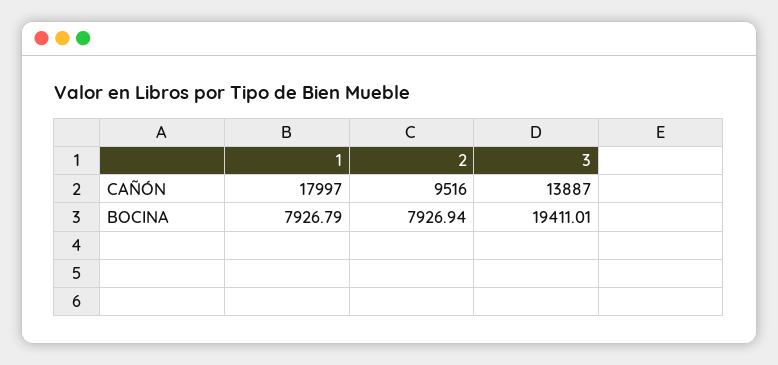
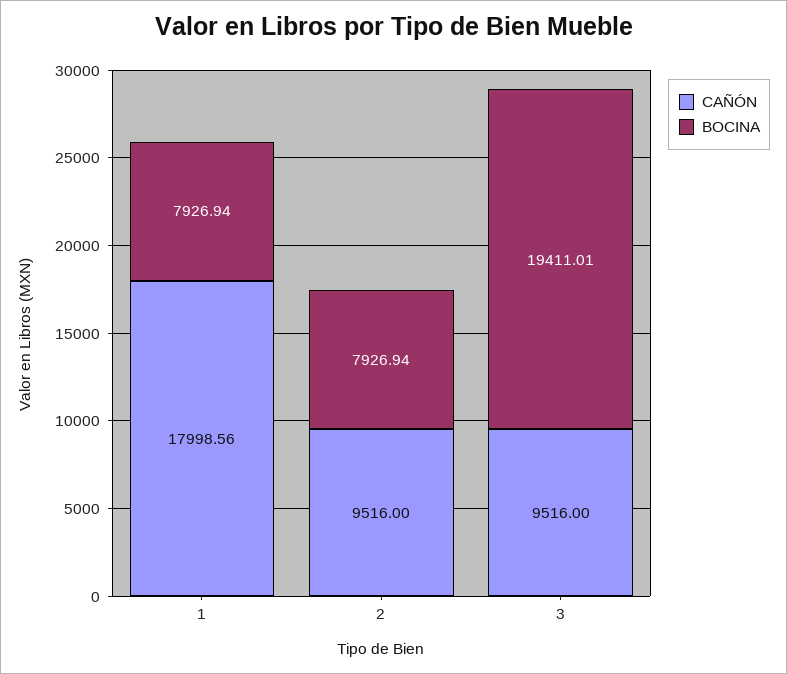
CAÑÓN, 1: 17997 -> 17998.56
CAÑÓN, 3: 13887 -> 9516
BOCINA, 1: 7926.79 -> 7926.94

